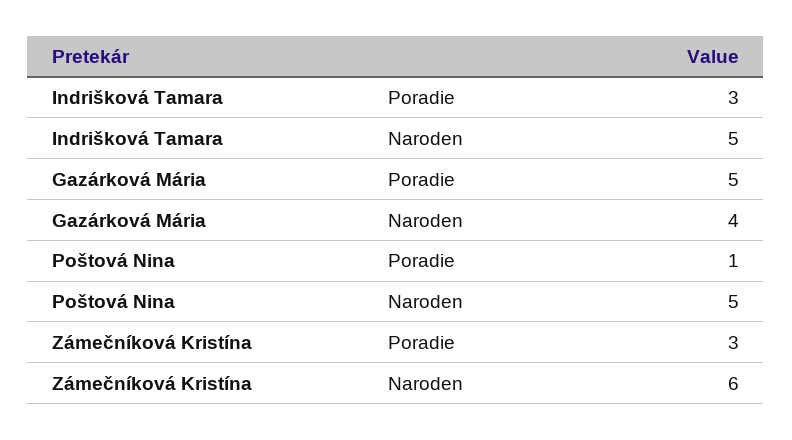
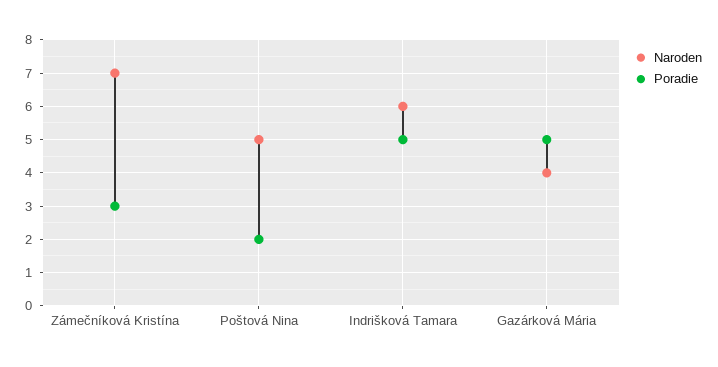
Poradie, Indrišková Tamara: 3 -> 5
Naroden, Indrišková Tamara: 5 -> 6
Poradie, Poštová Nina: 1 -> 2
Naroden, Zámečníková Kristína: 6 -> 7

